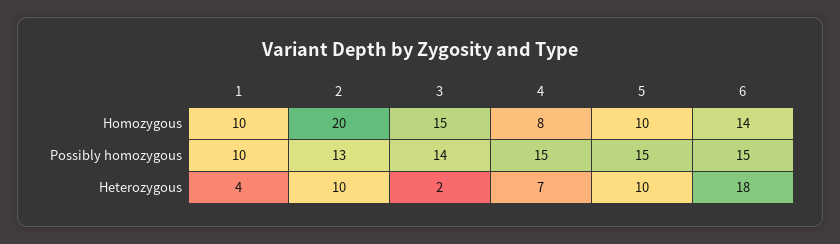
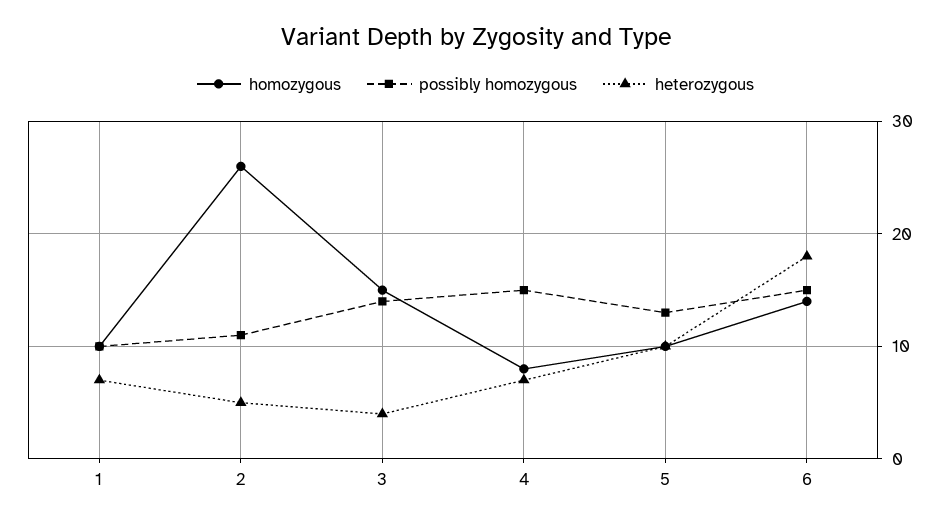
Homozygous, 2: 20 -> 26
Possibly homozygous, 2: 13 -> 11
Possibly homozygous, 5: 15 -> 13
Heterozygous, 1: 4 -> 7
Heterozygous, 2: 10 -> 5
Heterozygous, 3: 2 -> 4

